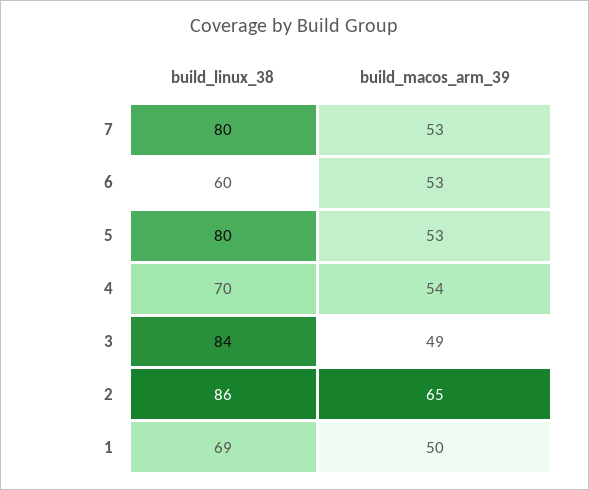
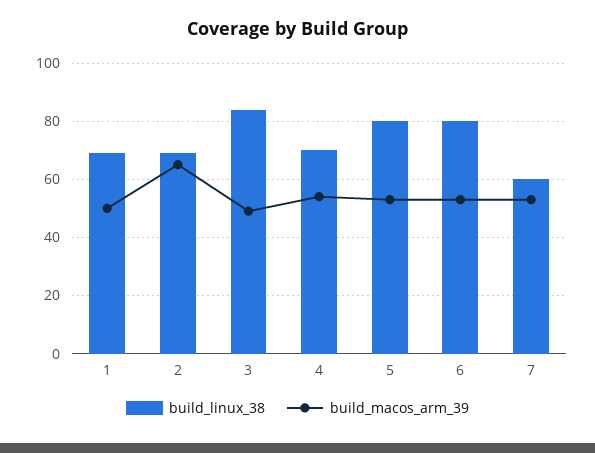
build_linux_38, 7: 80 -> 60
build_linux_38, 6: 60 -> 80
build_linux_38, 2: 86 -> 70

